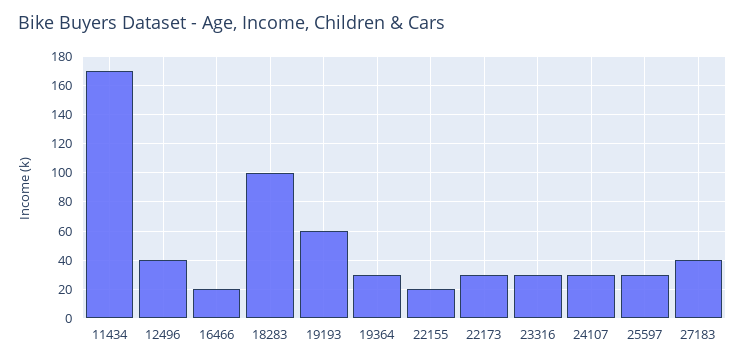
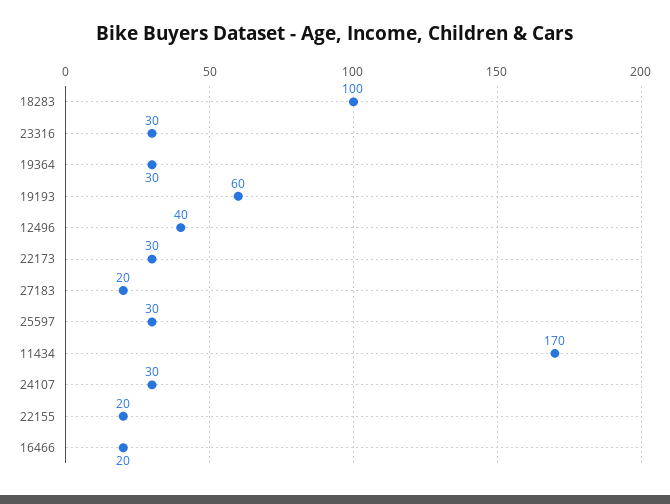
27183: 40 -> 20

